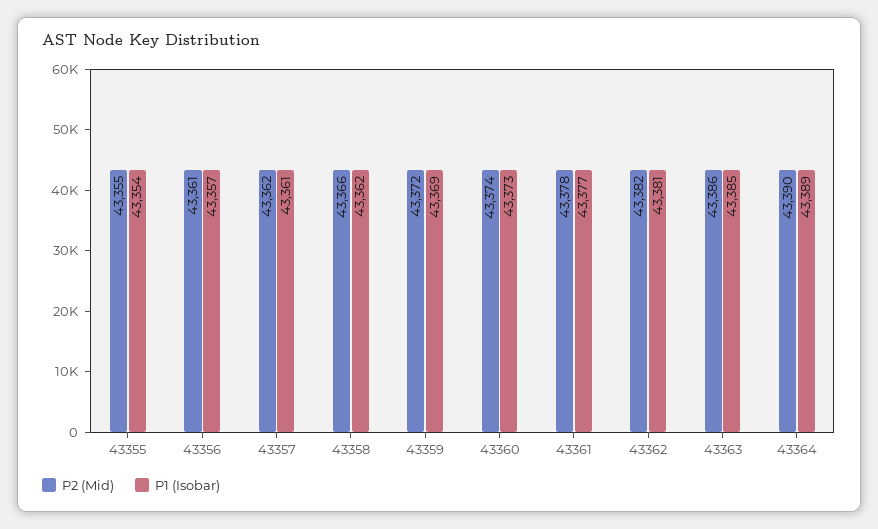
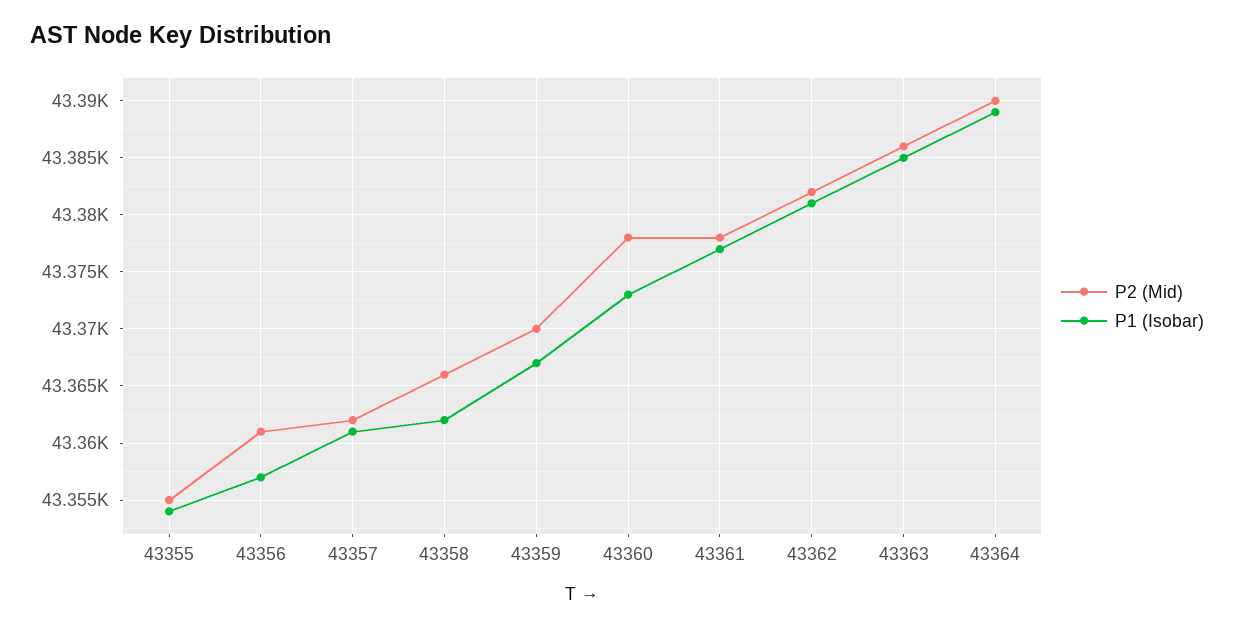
P2 (Mid), 43359: 43372 -> 43370
P1 (Isobar), 43359: 43369 -> 43367
P2 (Mid), 43360: 43374 -> 43378

